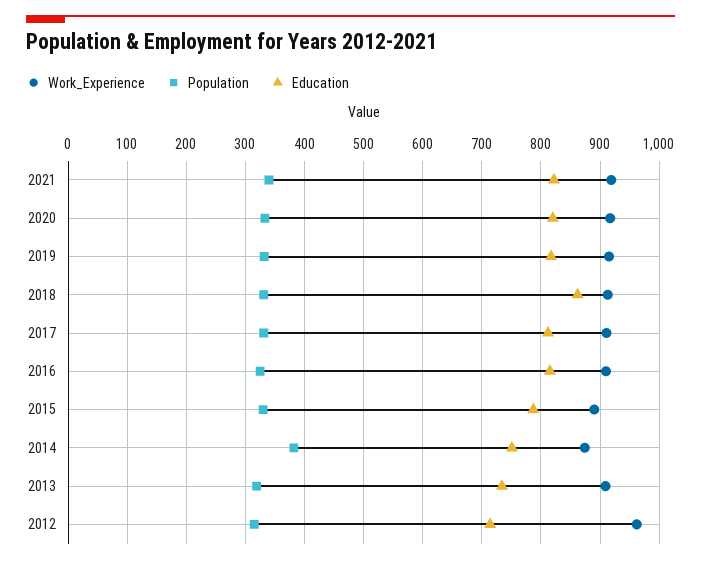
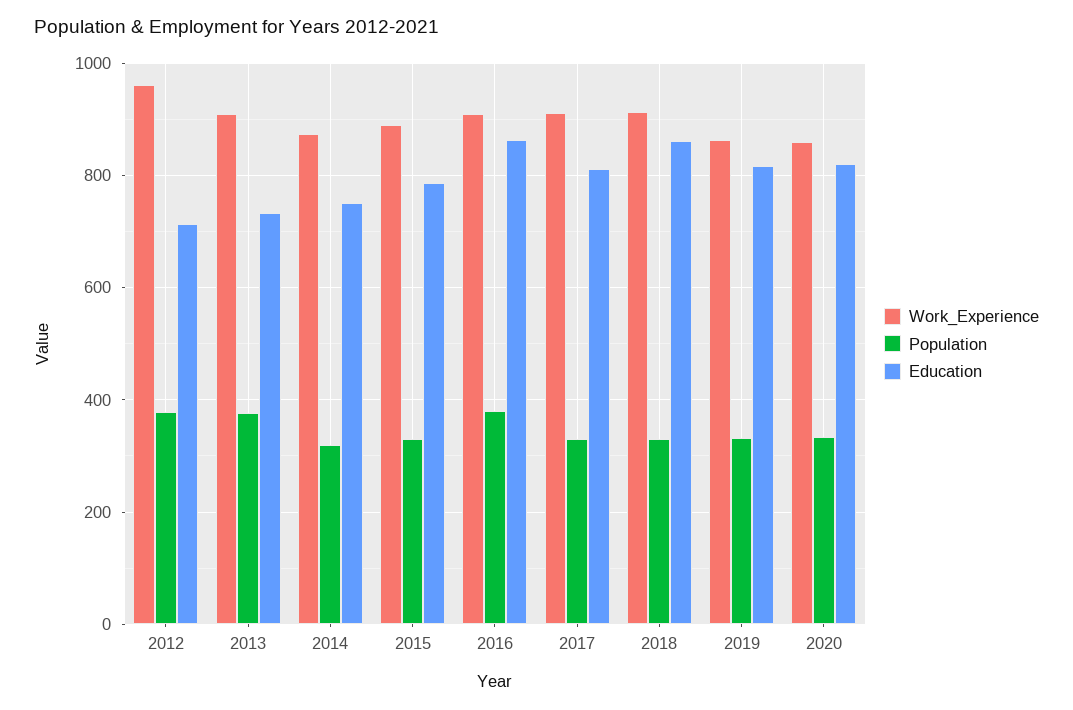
Work_Experience, 2021: 920 -> none
Population, 2021: 340 -> none
Education, 2021: 820 -> none
Work_Experience, 2020: 920 -> 860
Work_Experience, 2019: 920 -> 860
Population, 2016: 320 -> 380
Education, 2016: 820 -> 860
Population, 2014: 380 -> 320
Population, 2013: 320 -> 380
Population, 2012: 320 -> 380

